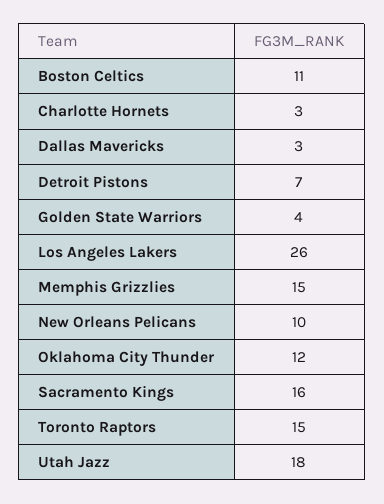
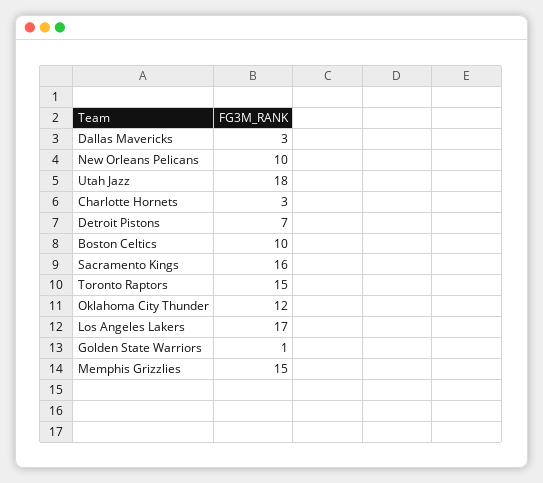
Boston Celtics: 11 -> 10
Golden State Warriors: 4 -> 1
Los Angeles Lakers: 26 -> 17

